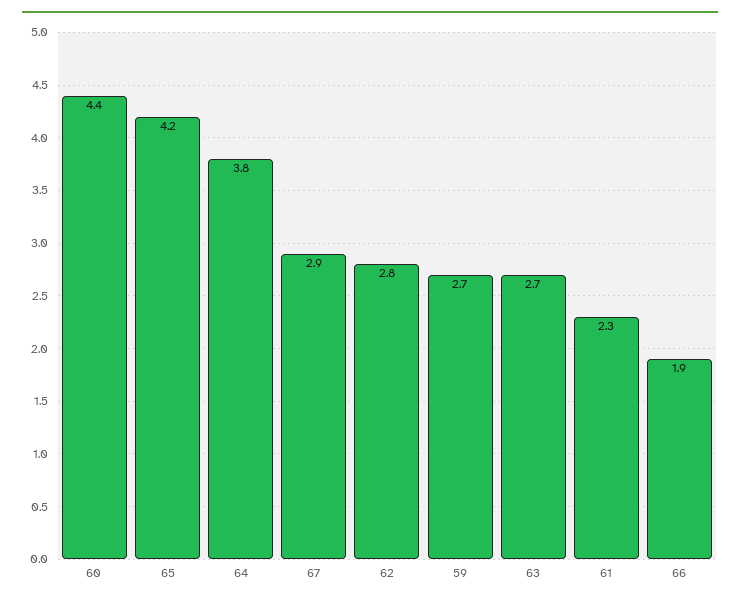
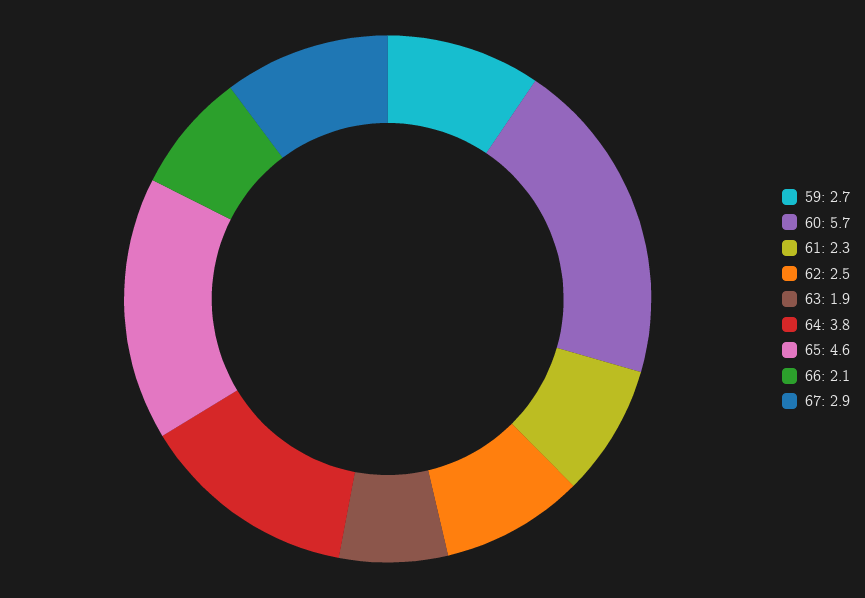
60: 4.4 -> 5.7
65: 4.2 -> 4.6
62: 2.8 -> 2.5
63: 2.7 -> 1.9
66: 1.9 -> 2.1

